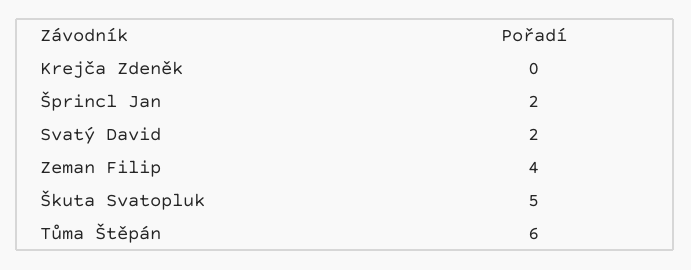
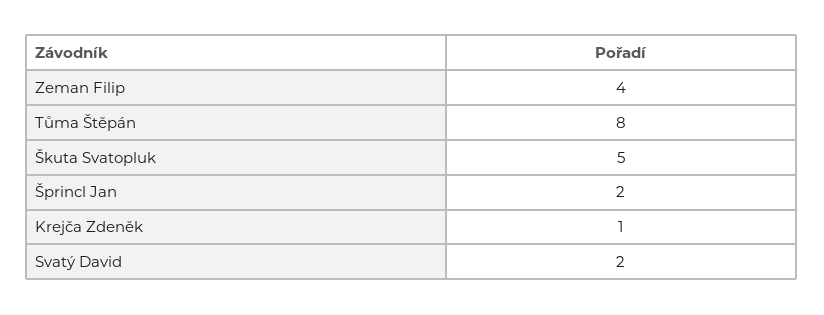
Krejča Zdeněk: 0 -> 1
Tůma Štěpán: 6 -> 8

